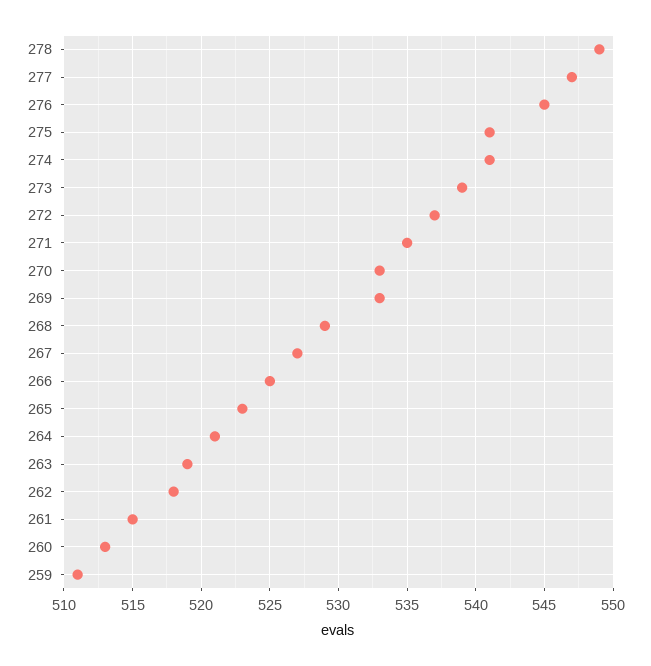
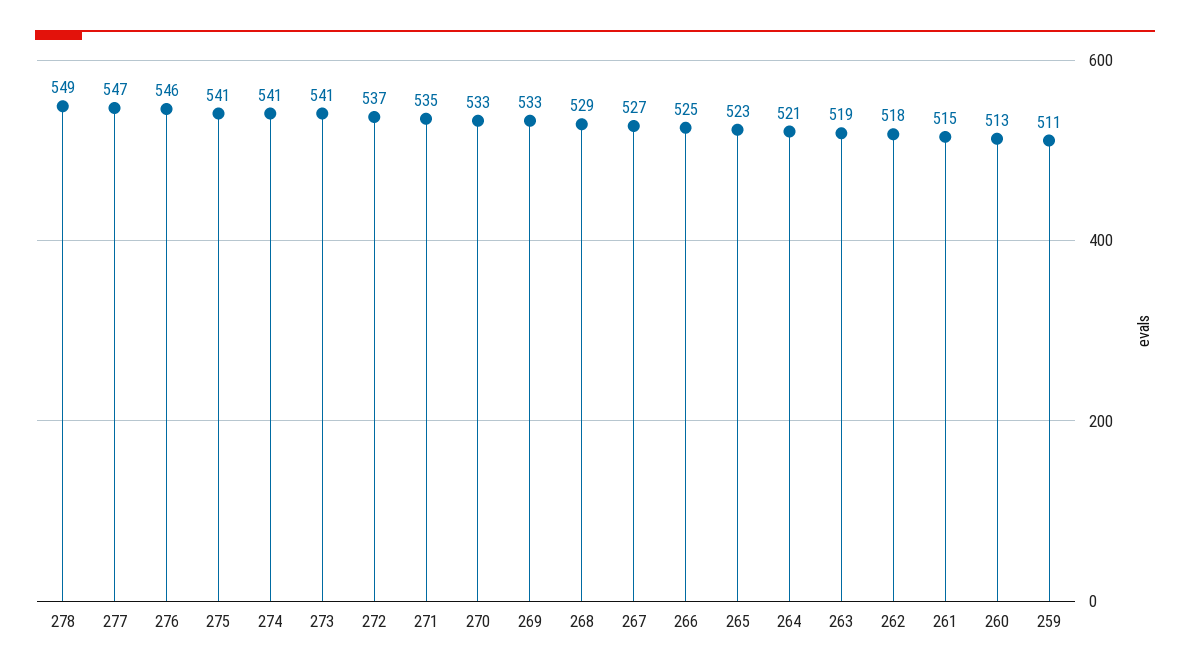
276: 545 -> 546
273: 539 -> 541

